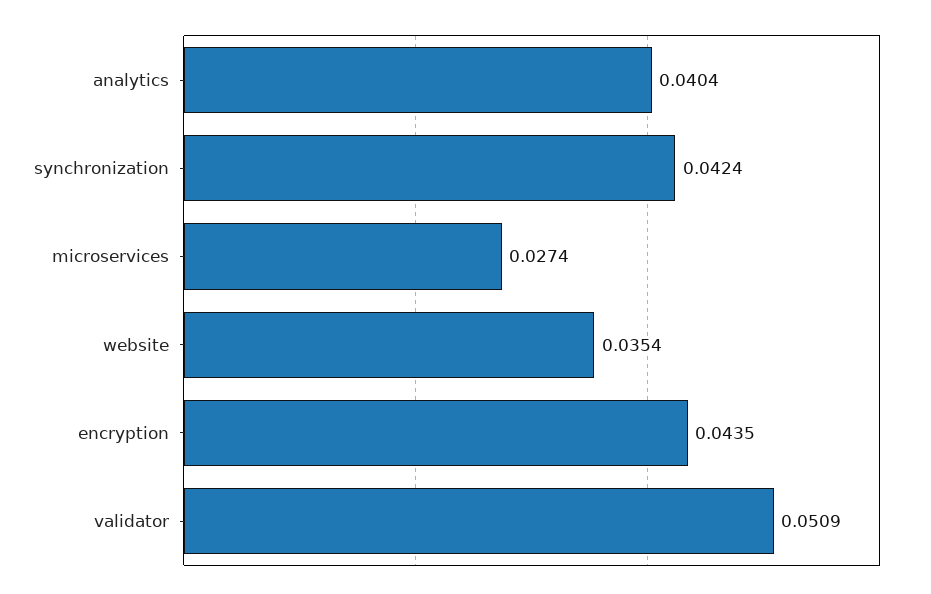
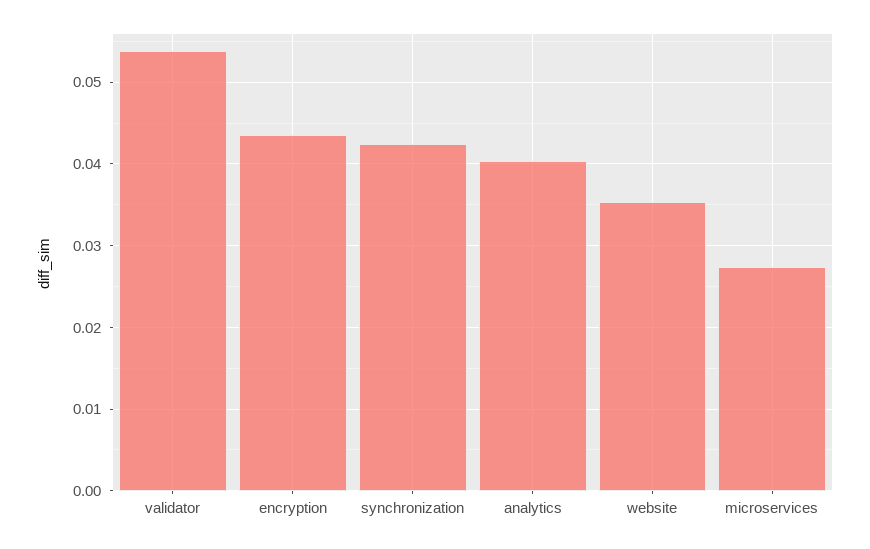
validator: 0.0509 -> 0.054

